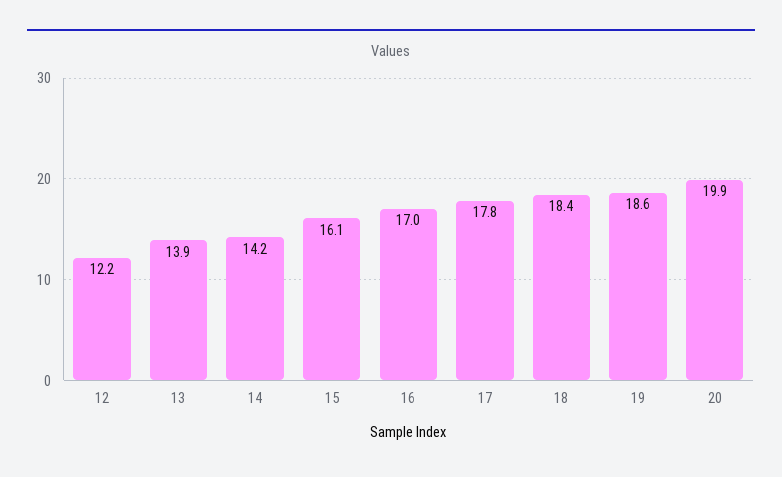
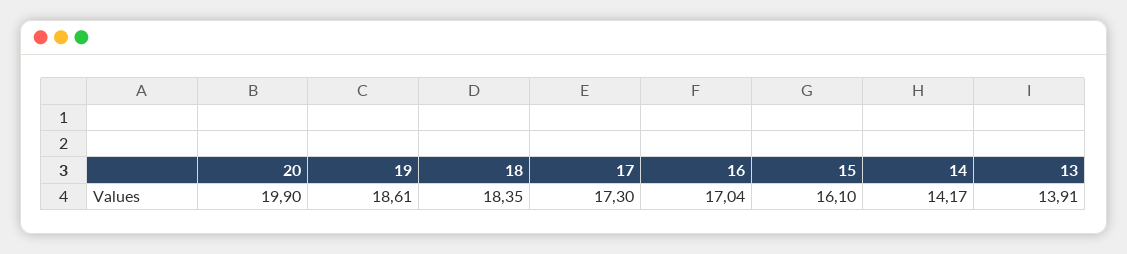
12: 12.2 -> none
17: 17.8 -> 17.3

